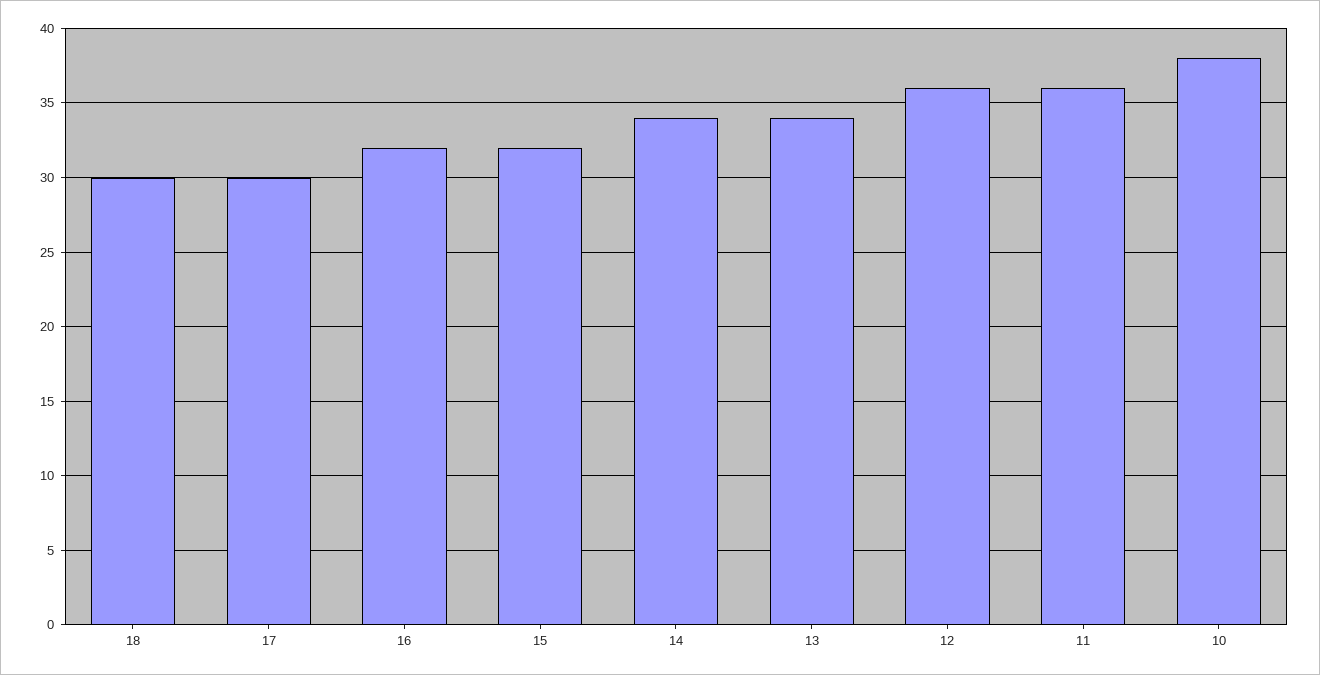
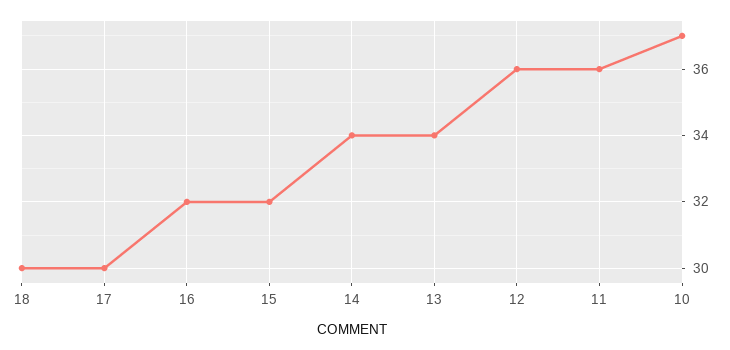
10: 38 -> 37

